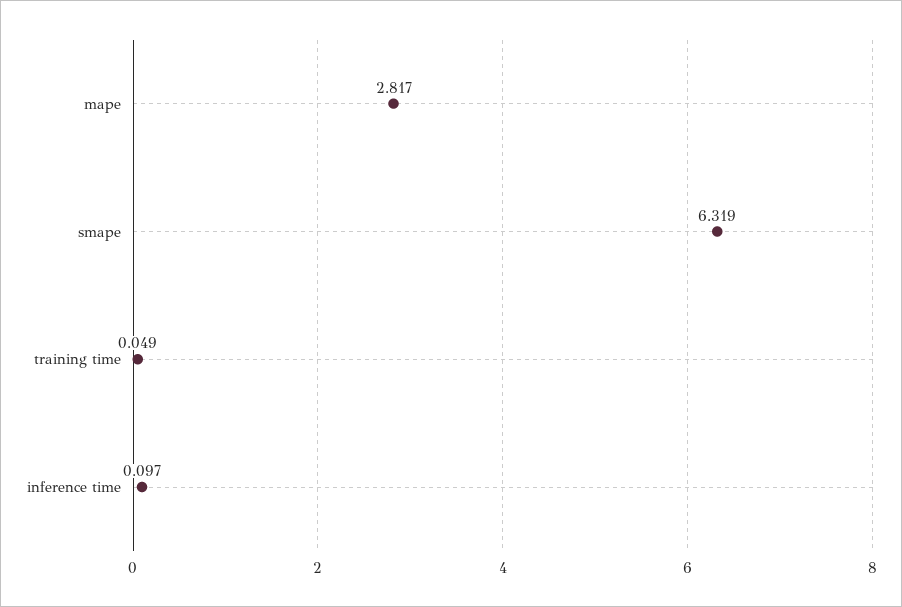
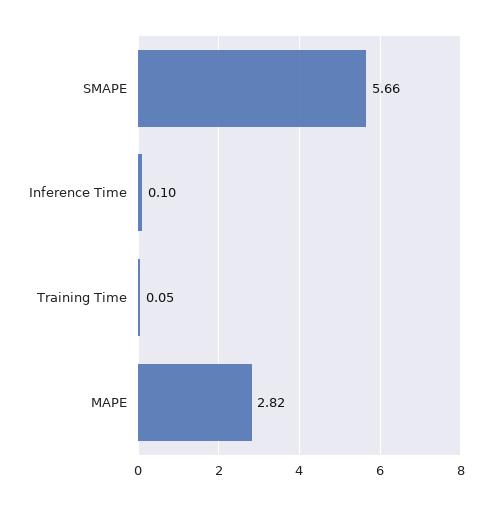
smape: 6.319 -> 5.66

